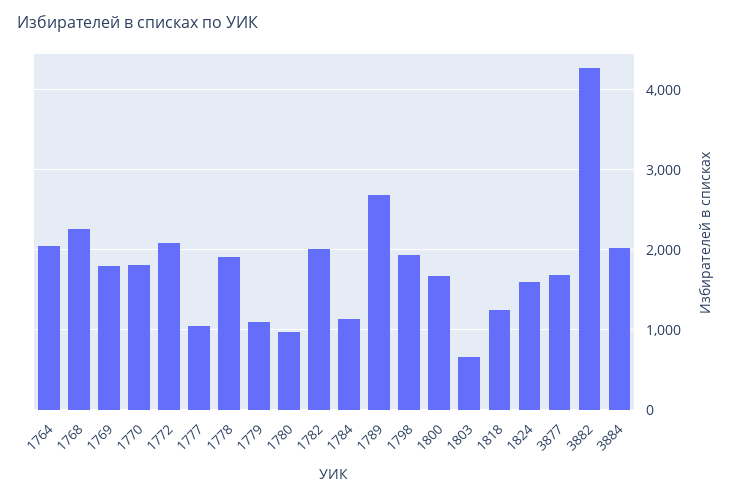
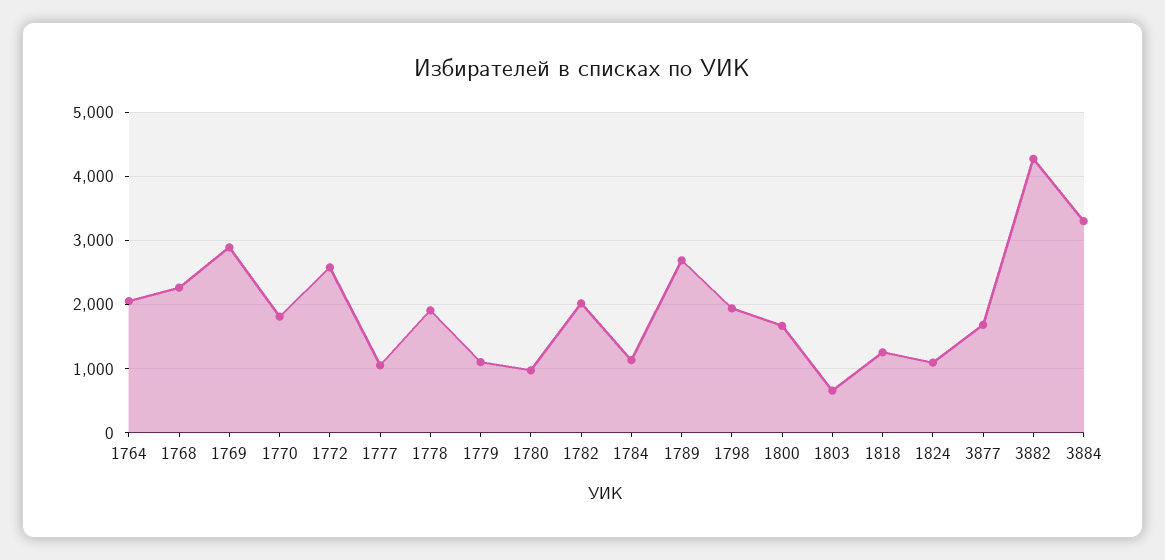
1769: 1800 -> 2900
1772: 2100 -> 2600
1824: 1600 -> 1100
3884: 2000 -> 3300

